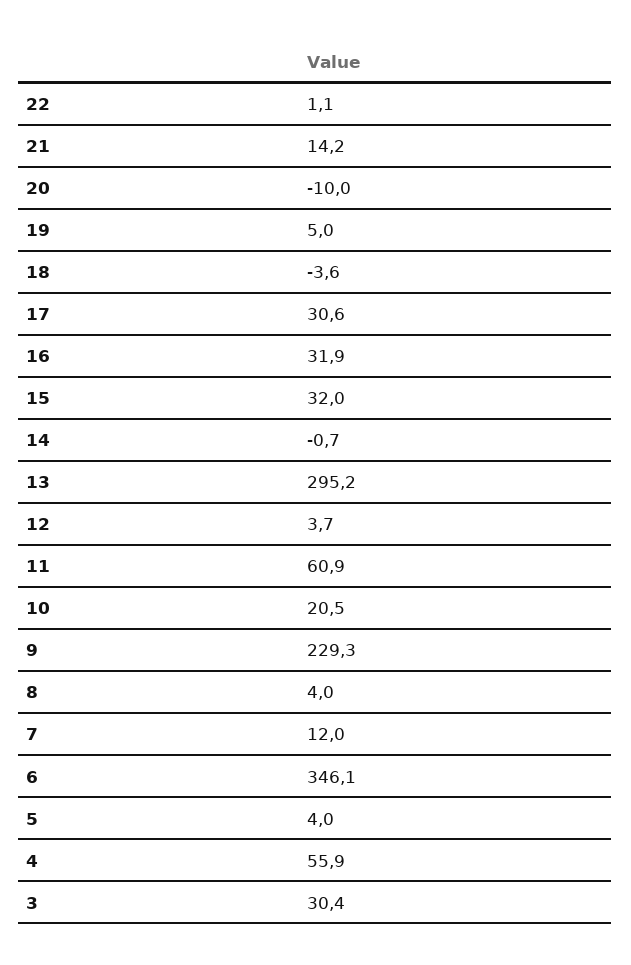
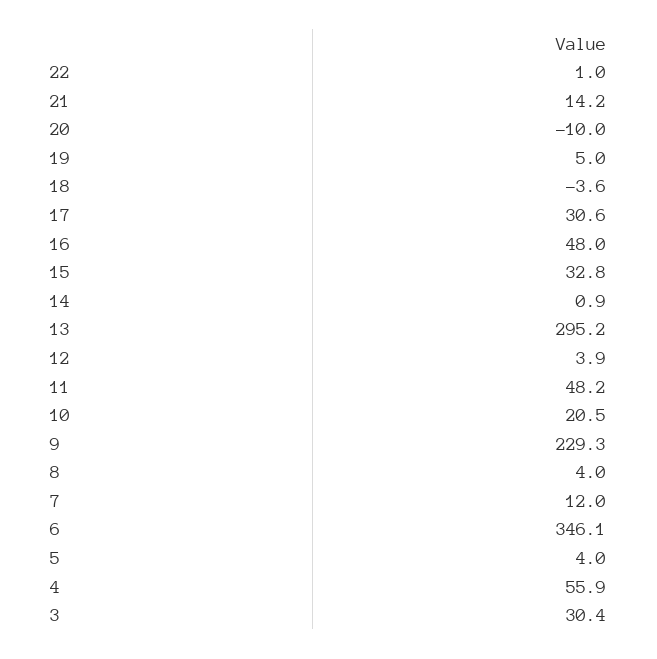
22: 1.1 -> 1
16: 31.9 -> 48
15: 32 -> 32.8
14: -0.7 -> 0.9
12: 3.7 -> 3.9
11: 60.9 -> 48.2

